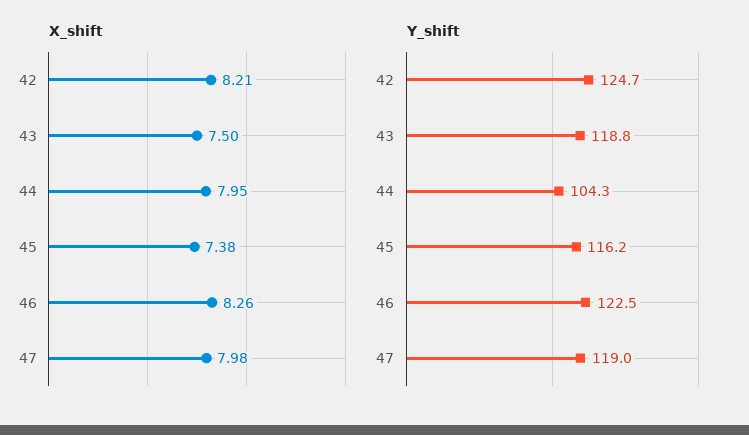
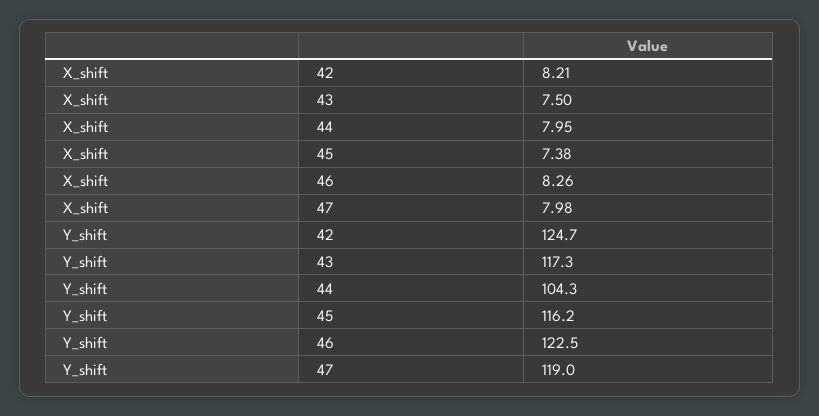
Y_shift, 43: 118.8 -> 117.3

